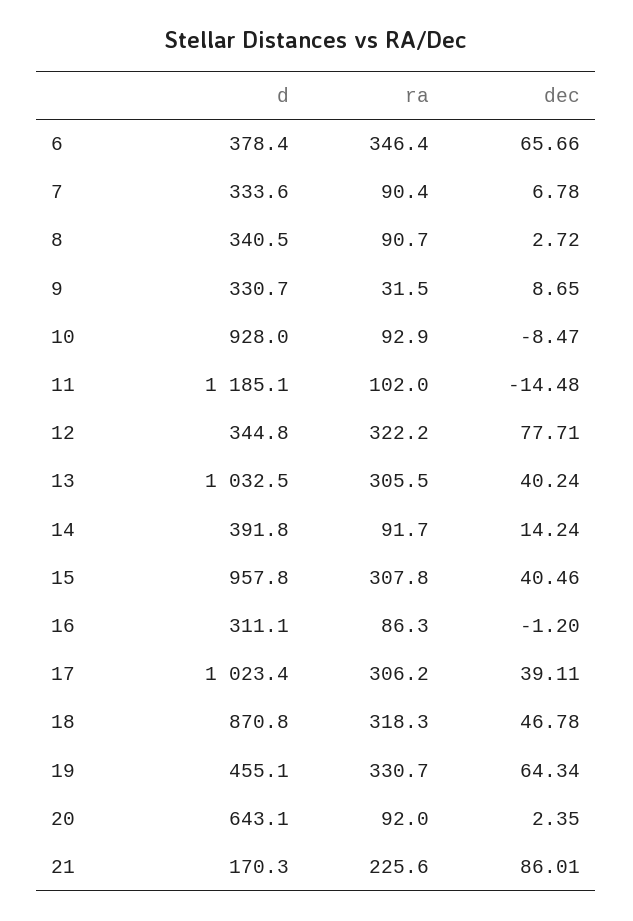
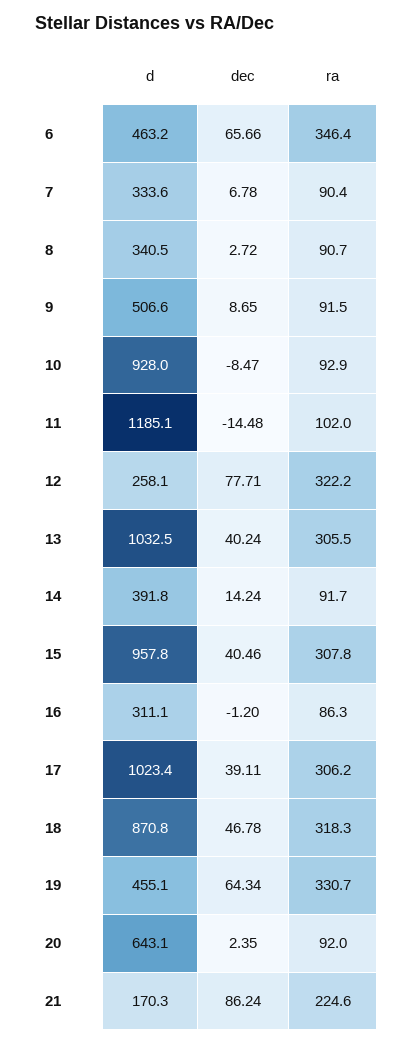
d, 6: 378.4 -> 463.2
d, 9: 330.7 -> 506.6
ra, 9: 31.5 -> 91.5
d, 12: 344.8 -> 258.1
ra, 21: 225.6 -> 224.6
dec, 21: 86.01 -> 86.24

